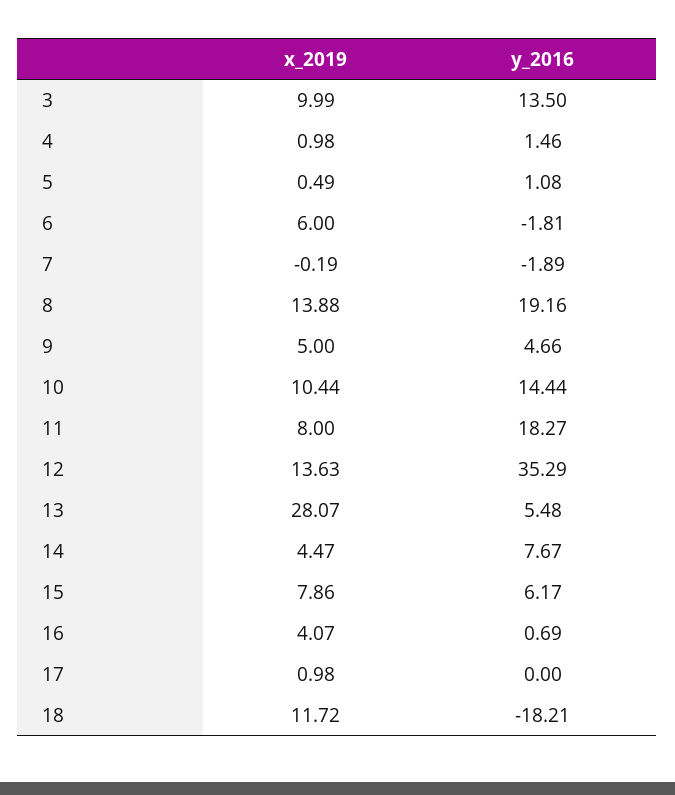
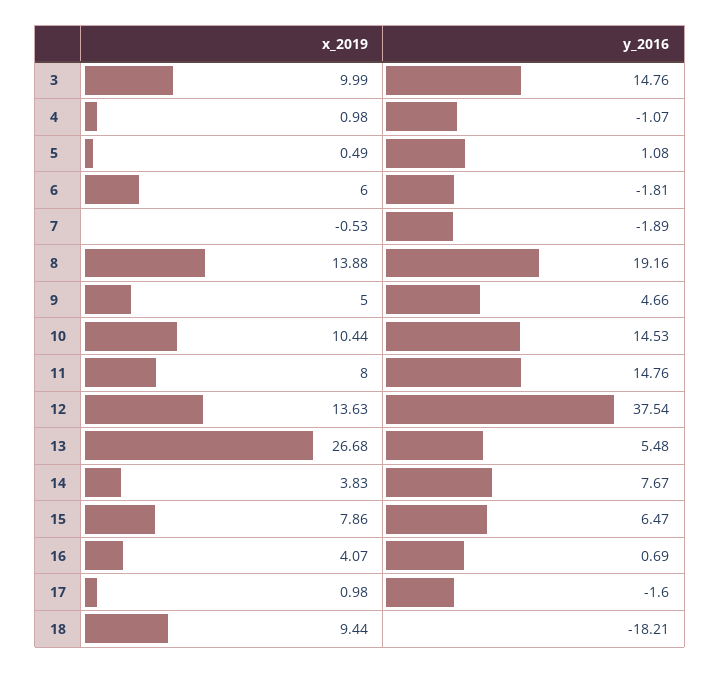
y_2016, 3: 13.5 -> 14.76
y_2016, 4: 1.46 -> -1.07
x_2019, 7: -0.19 -> -0.53
y_2016, 10: 14.44 -> 14.53
y_2016, 11: 18.27 -> 14.76
y_2016, 12: 35.29 -> 37.54
x_2019, 13: 28.07 -> 26.68
x_2019, 14: 4.47 -> 3.83
y_2016, 15: 6.17 -> 6.47
y_2016, 17: 0 -> -1.6
x_2019, 18: 11.72 -> 9.44

